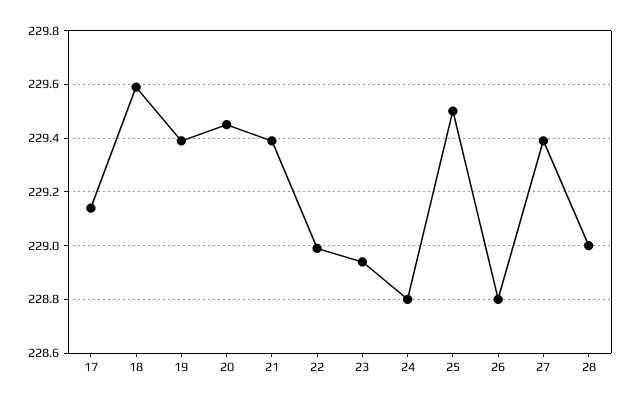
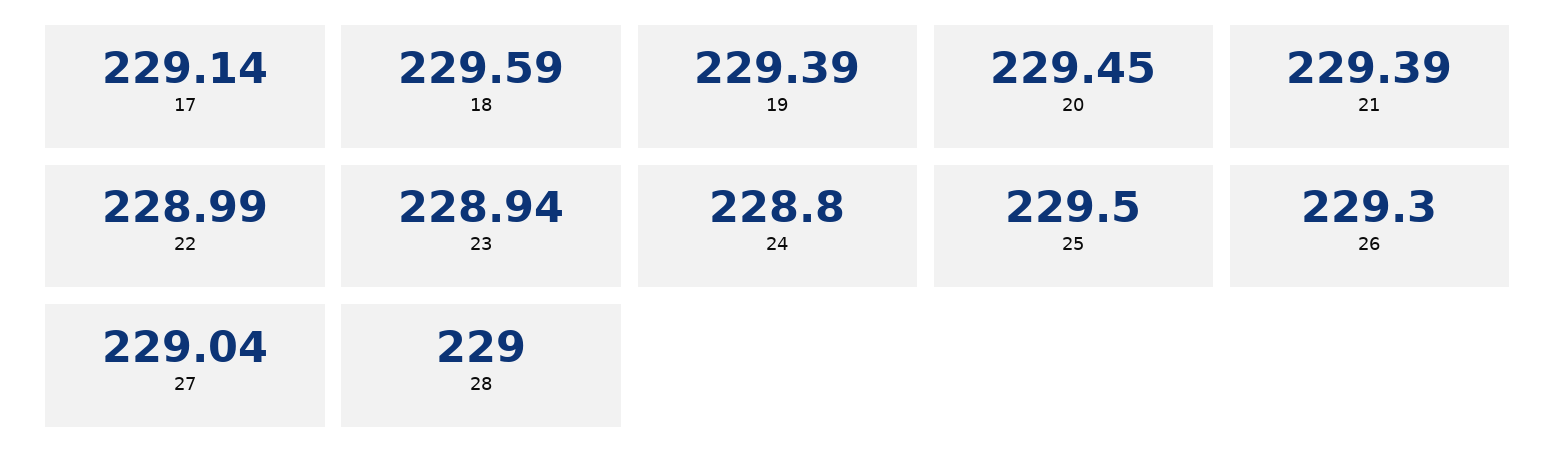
26: 228.8 -> 229.3
27: 229.4 -> 229.04

